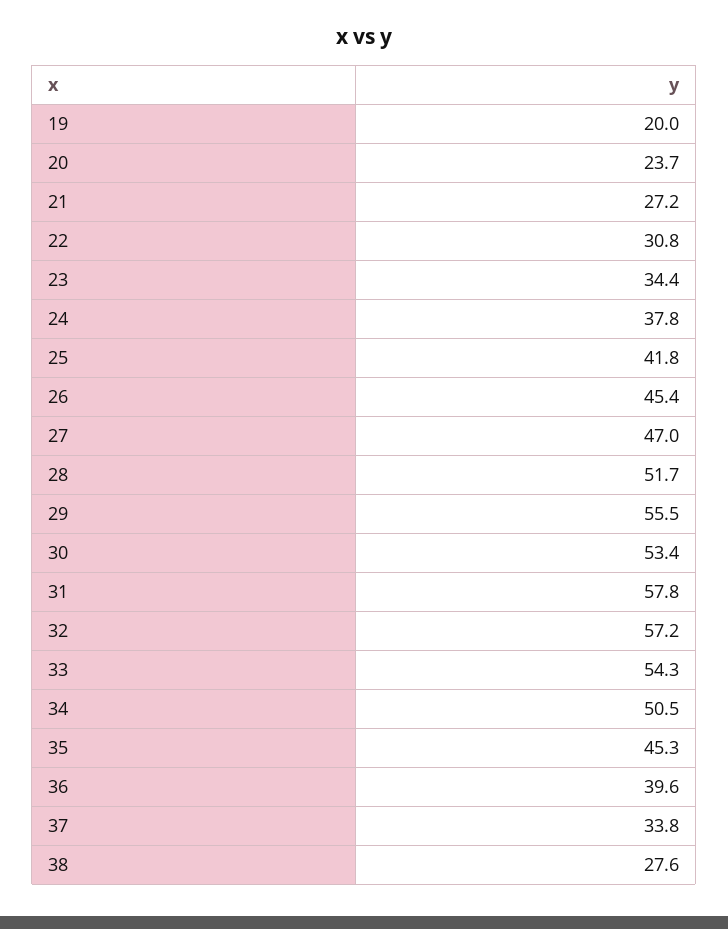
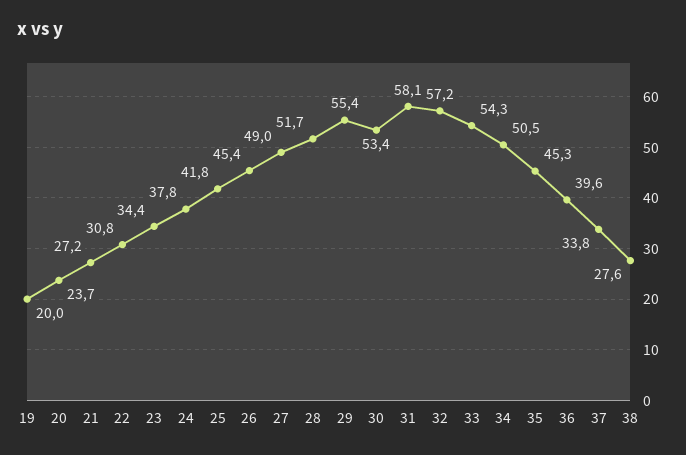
27: 47 -> 49
29: 55.5 -> 55.4
31: 57.8 -> 58.1

